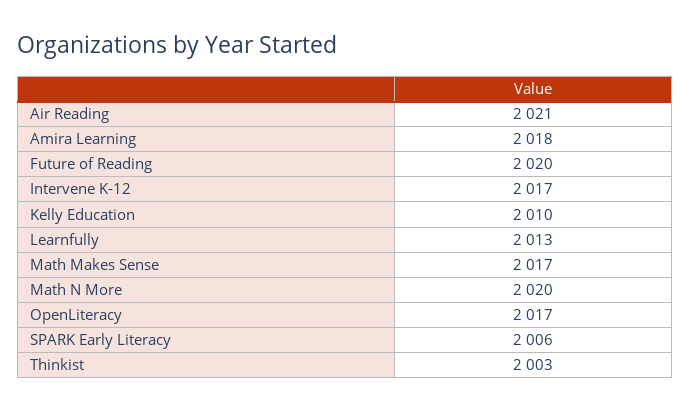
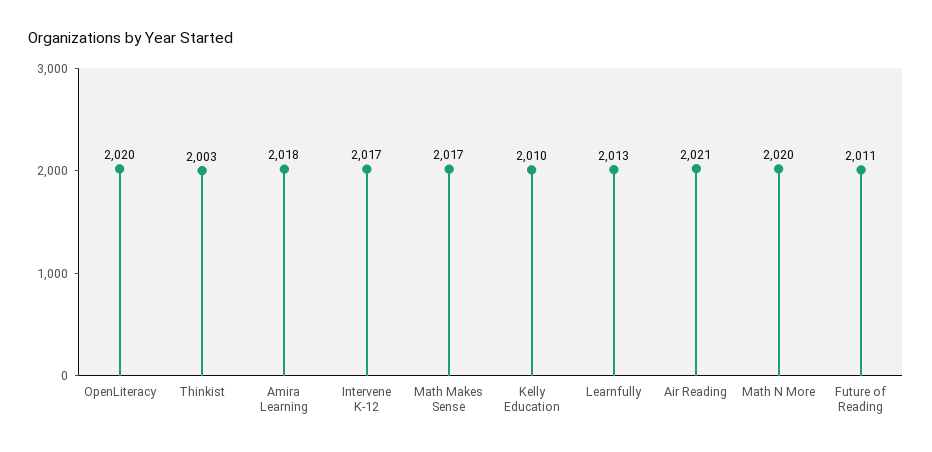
Future of Reading: 2020 -> 2011
OpenLiteracy: 2017 -> 2020
SPARK Early Literacy: 2006 -> none

